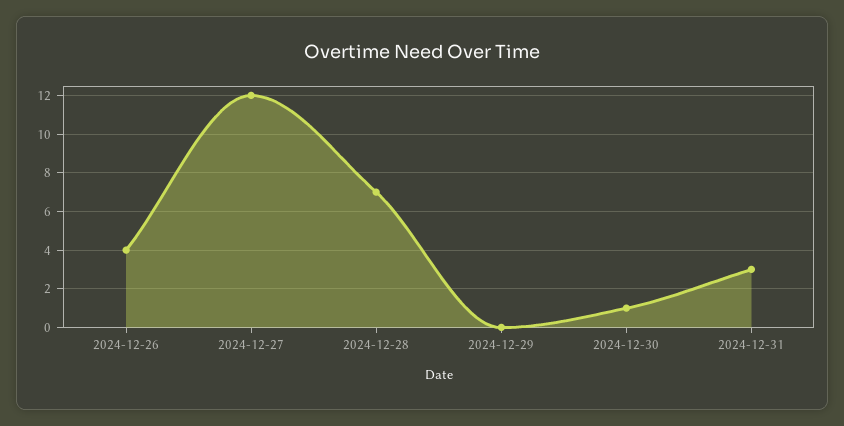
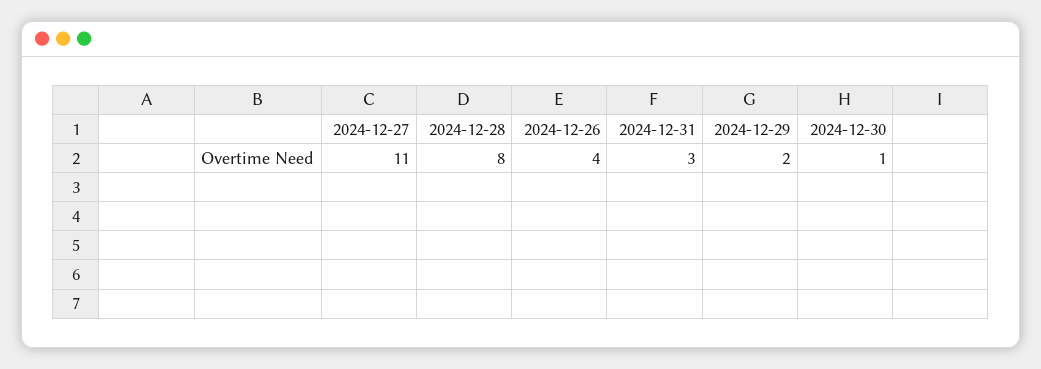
2024-12-27: 12 -> 11
2024-12-28: 7 -> 8
2024-12-29: 0 -> 2

